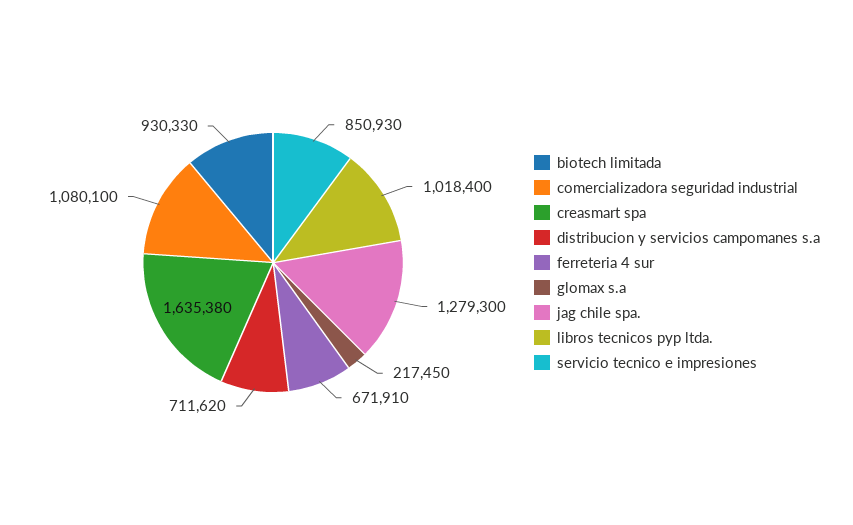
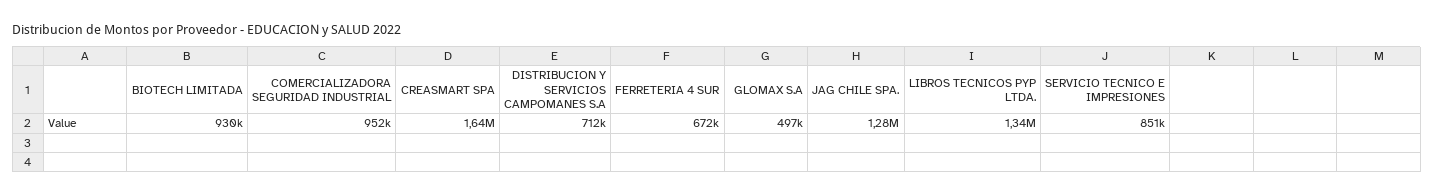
comercializadora seguridad industrial: 1080100 -> 952000
glomax s.a: 217450 -> 497000
libros tecnicos pyp ltda.: 1018400 -> 1340000

